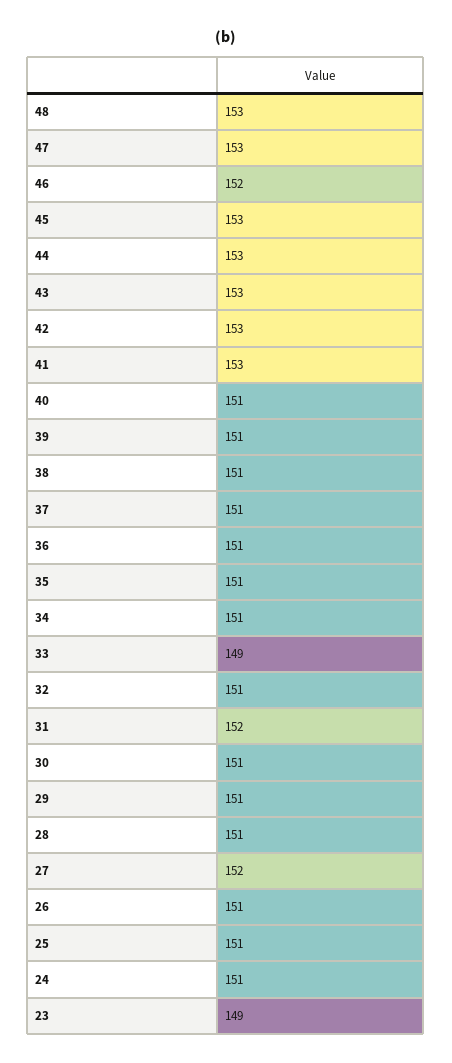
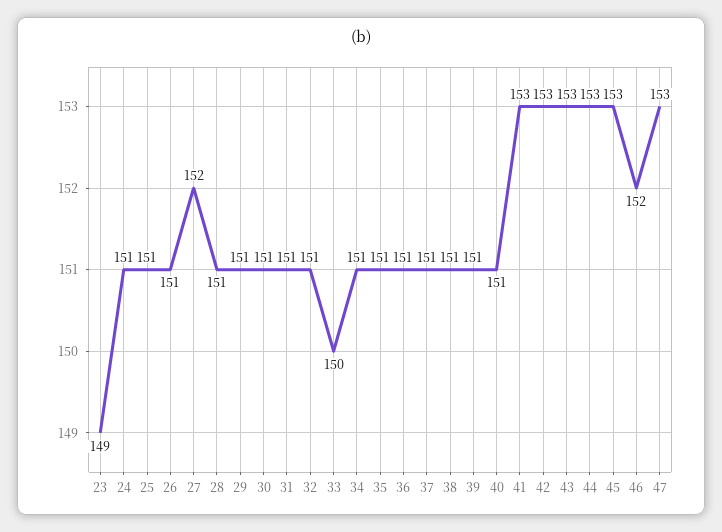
48: 153 -> none
33: 149 -> 150
31: 152 -> 151

